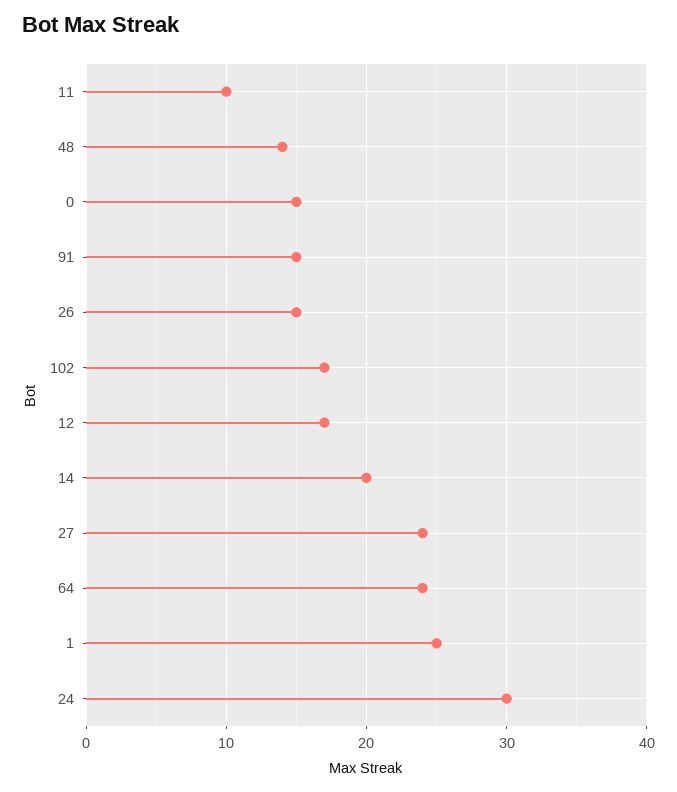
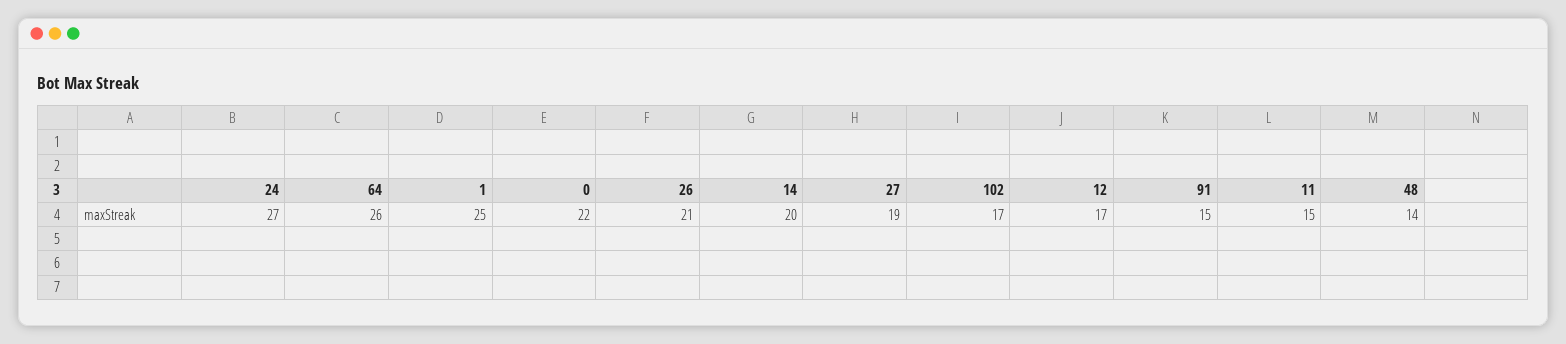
11: 10 -> 15
0: 15 -> 22
26: 15 -> 21
27: 24 -> 19
64: 24 -> 26
24: 30 -> 27

